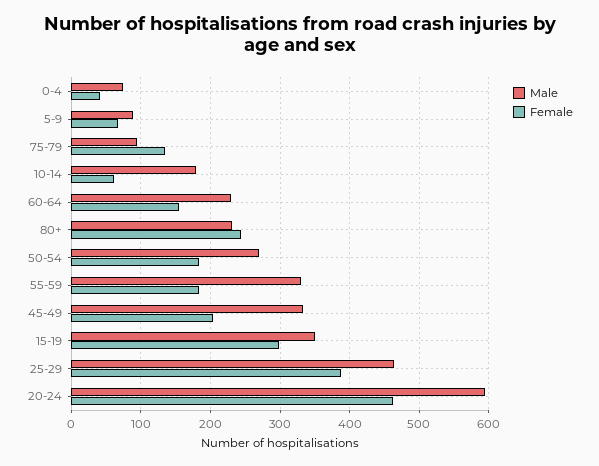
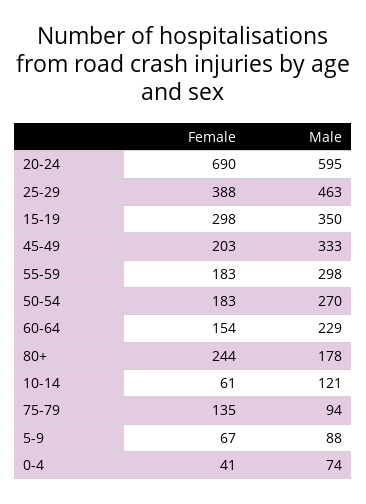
Male, 10-14: 180 -> 121
Male, 80+: 230 -> 178
Male, 55-59: 330 -> 298
Female, 20-24: 460 -> 690

